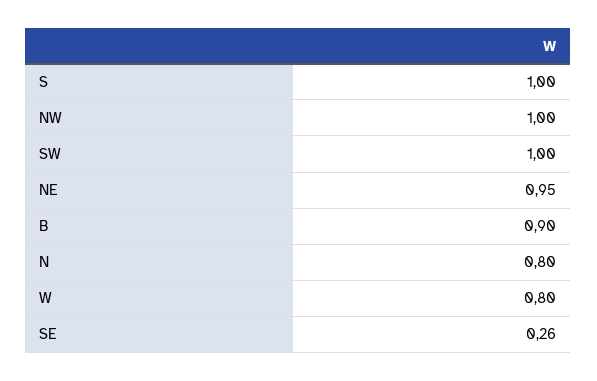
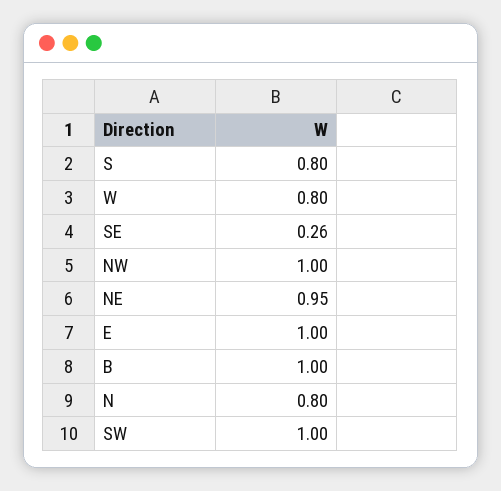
S: 1 -> 0.8
B: 0.9 -> 1
E: none -> 1

